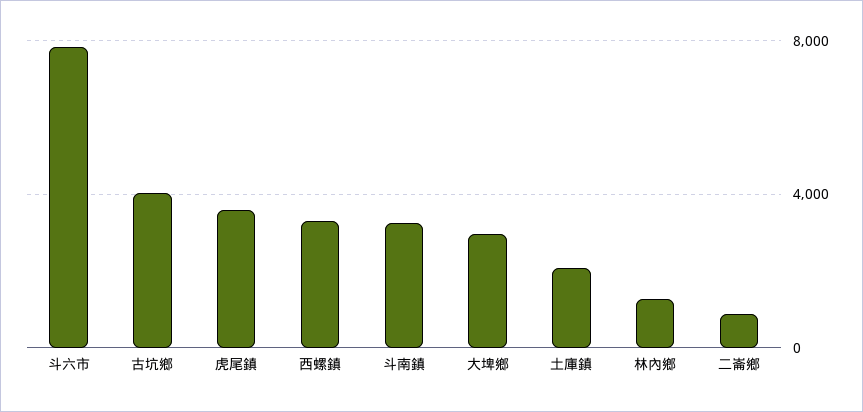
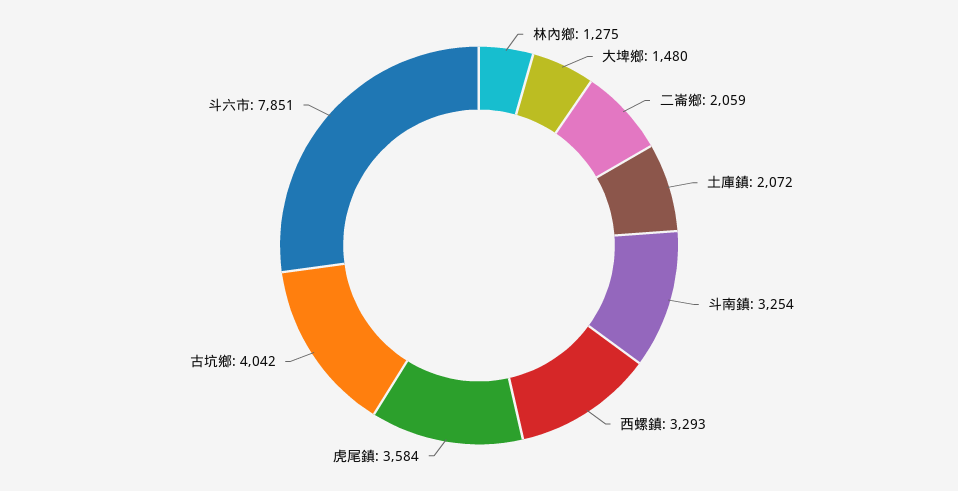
大埤鄉: 3000 -> 1480
二崙鄉: 1000 -> 2059

